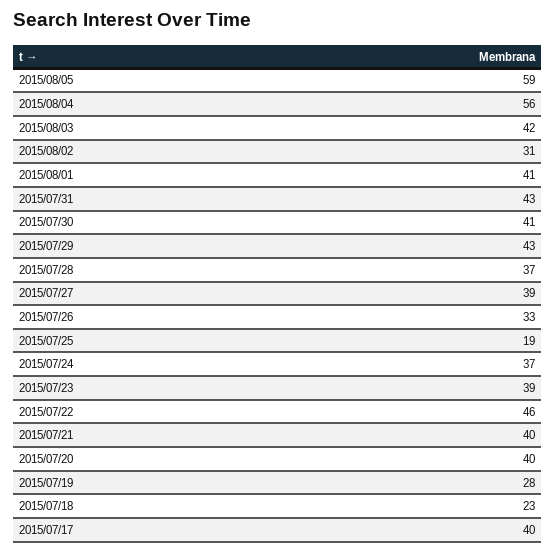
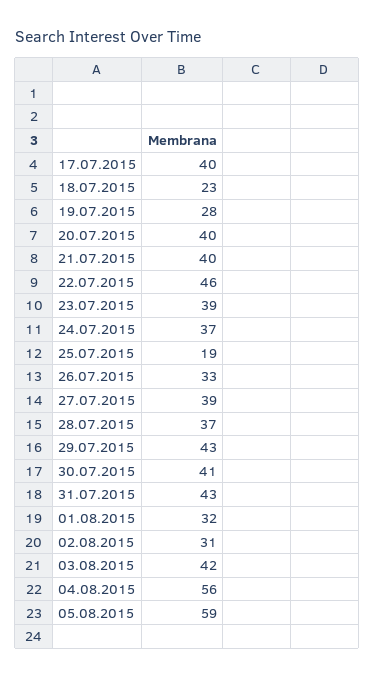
2015/08/01: 41 -> 32

